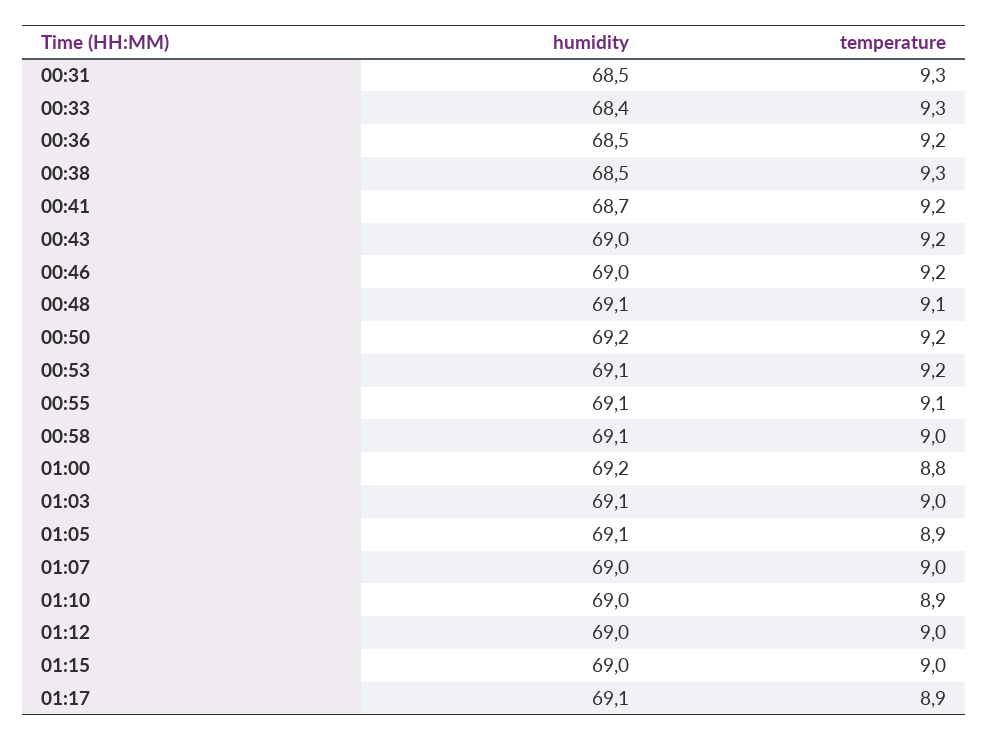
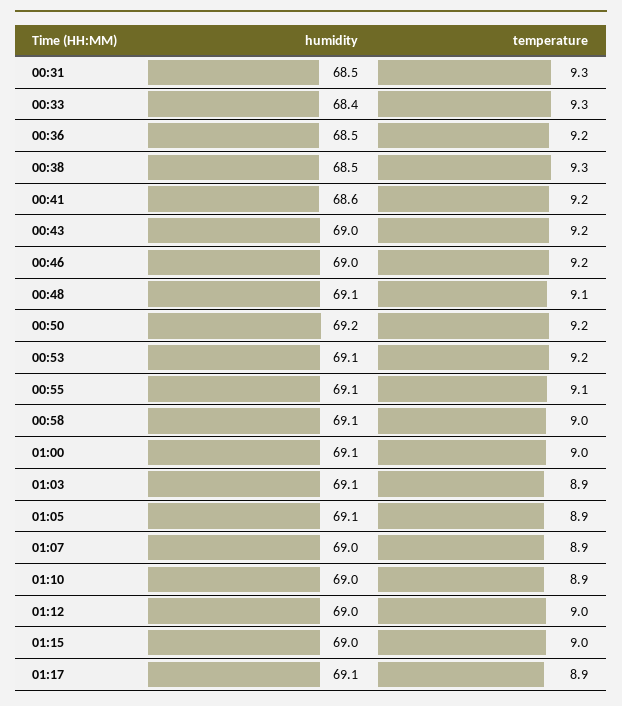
humidity, 00:41: 68.7 -> 68.6
humidity, 01:00: 69.2 -> 69.1
temperature, 01:00: 8.8 -> 9
temperature, 01:03: 9 -> 8.9
temperature, 01:07: 9 -> 8.9

